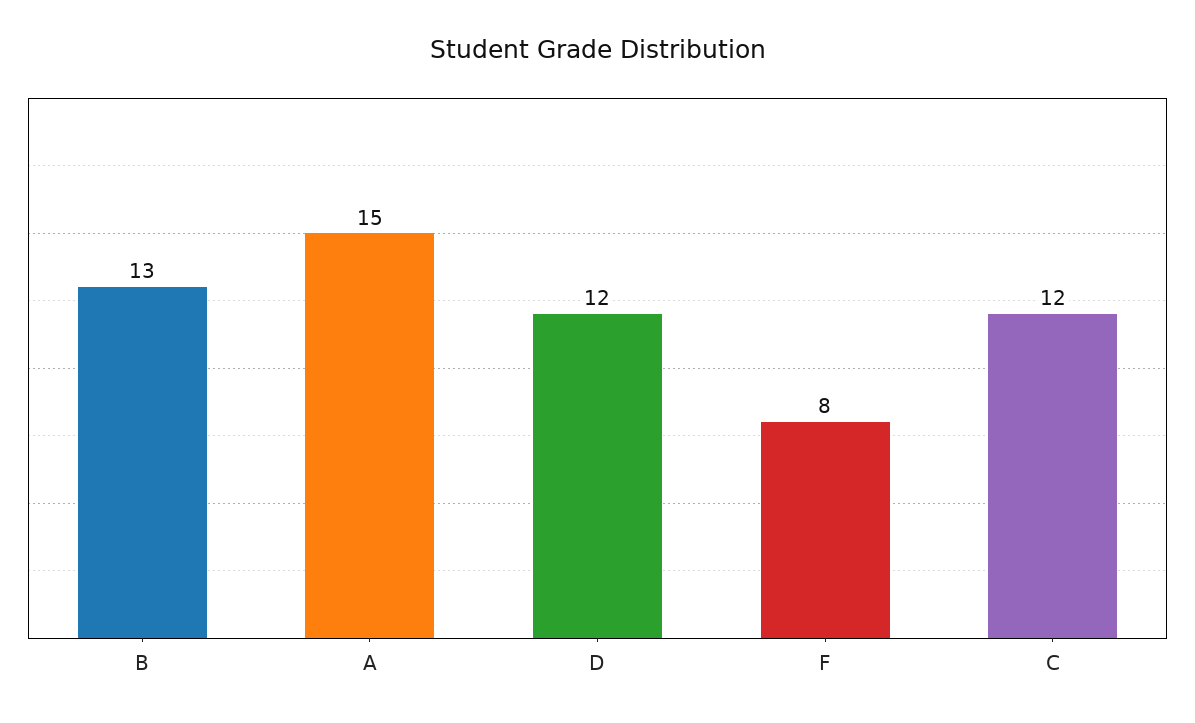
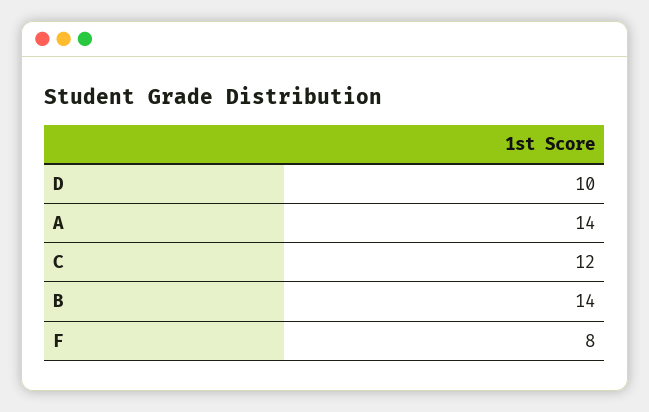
B: 13 -> 14
A: 15 -> 14
D: 12 -> 10

